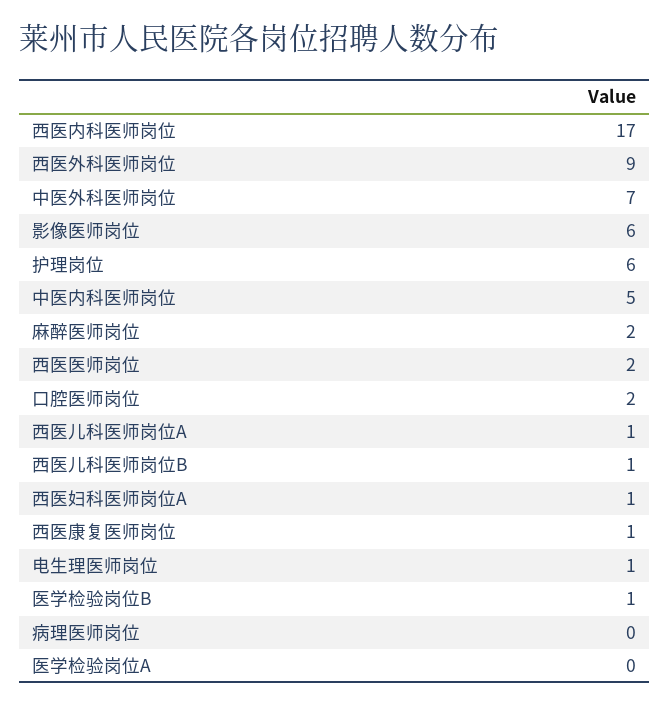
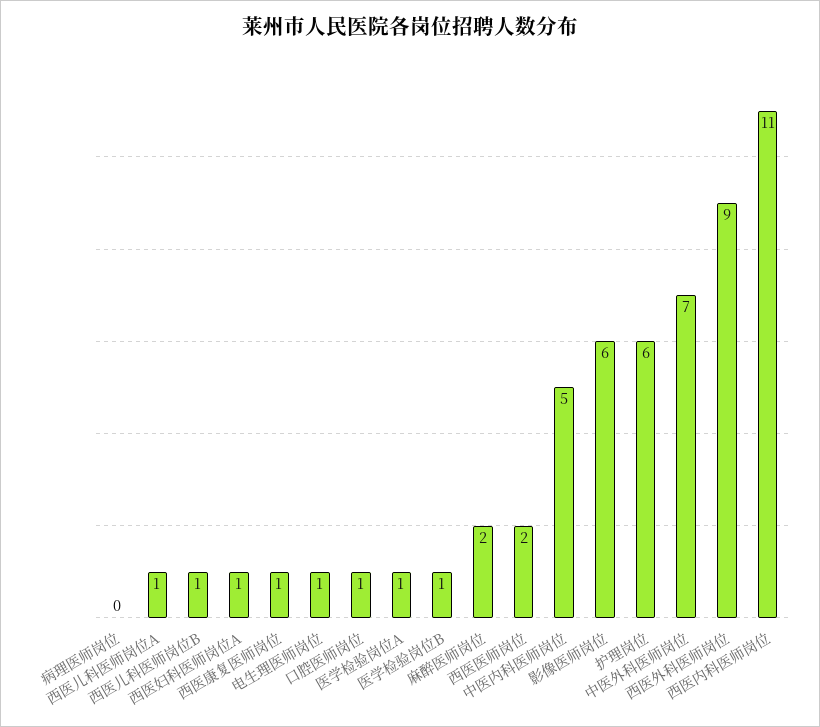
西医内科医师岗位: 17 -> 11
口腔医师岗位: 2 -> 1
医学检验岗位A: 0 -> 1

